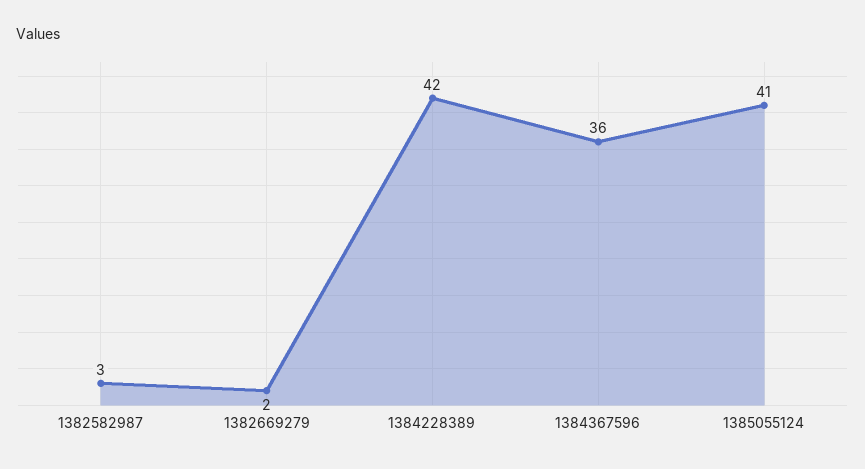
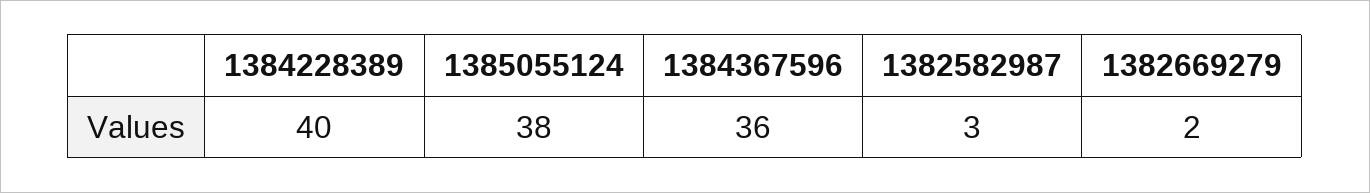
1384228389: 42 -> 40
1385055124: 41 -> 38

